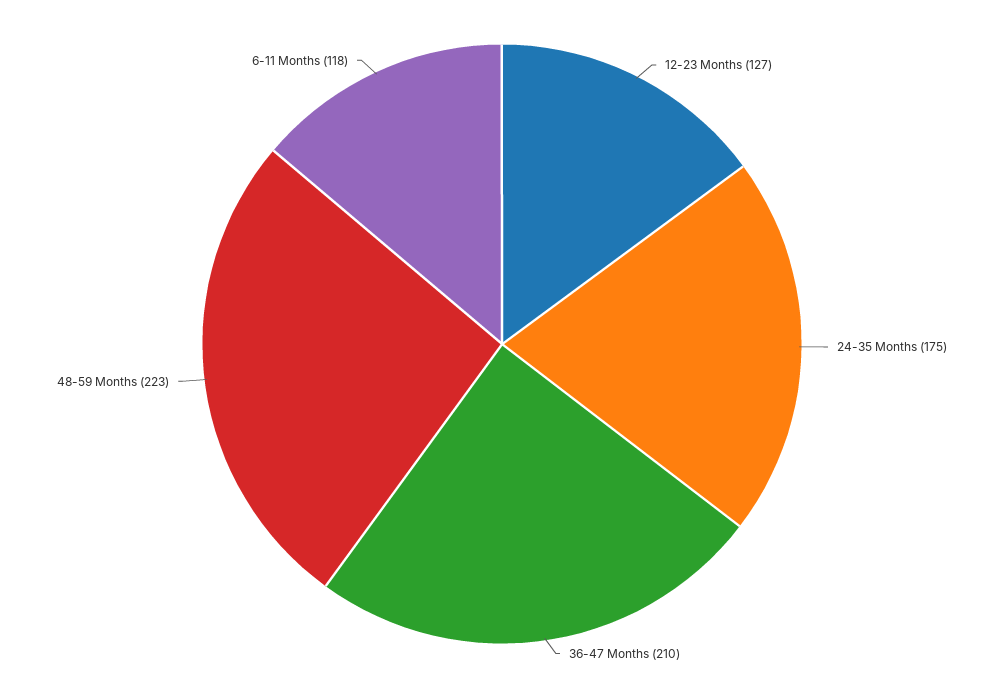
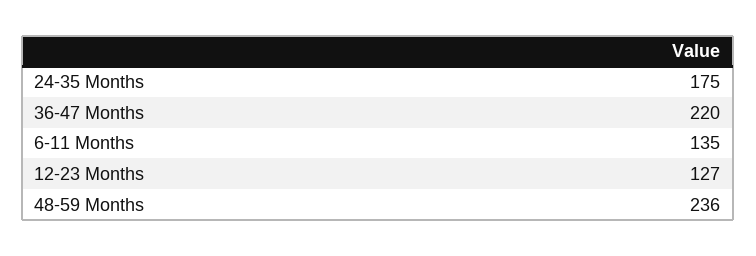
36-47 Months: 210 -> 220
48-59 Months: 223 -> 236
6-11 Months: 118 -> 135

